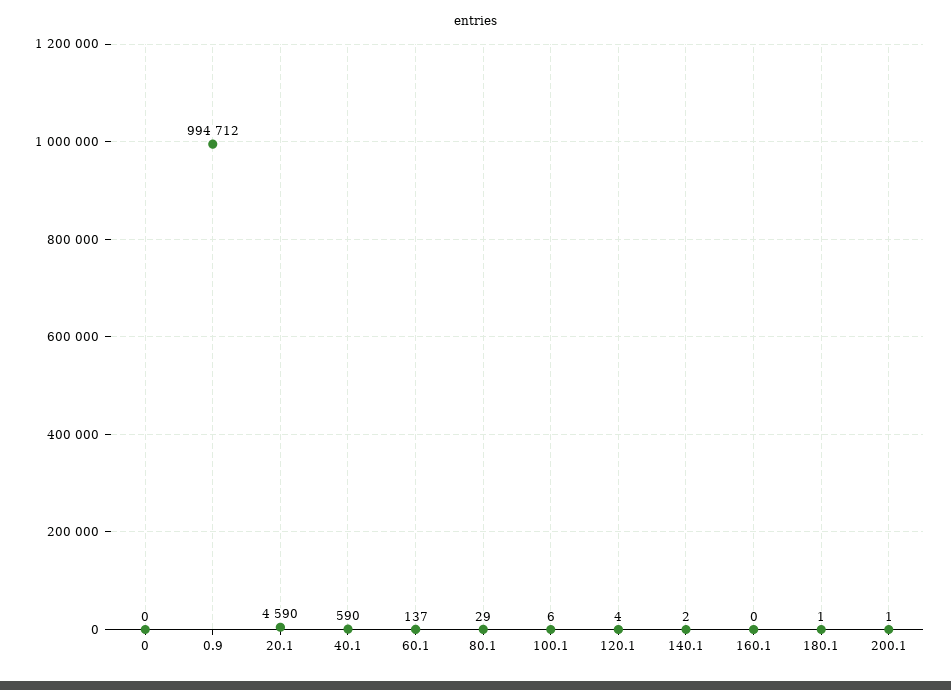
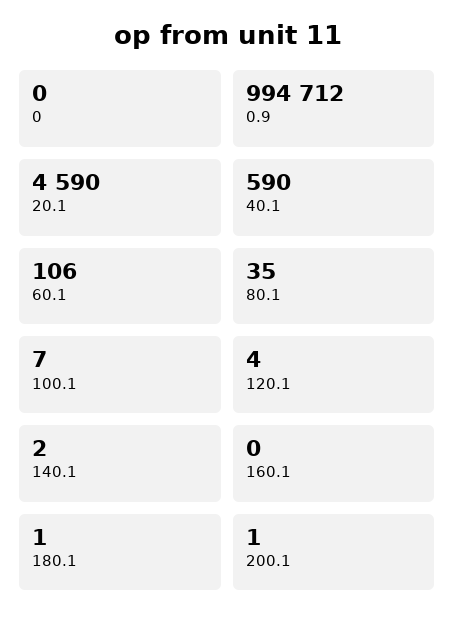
60.1: 137 -> 106
80.1: 29 -> 35
100.1: 6 -> 7

